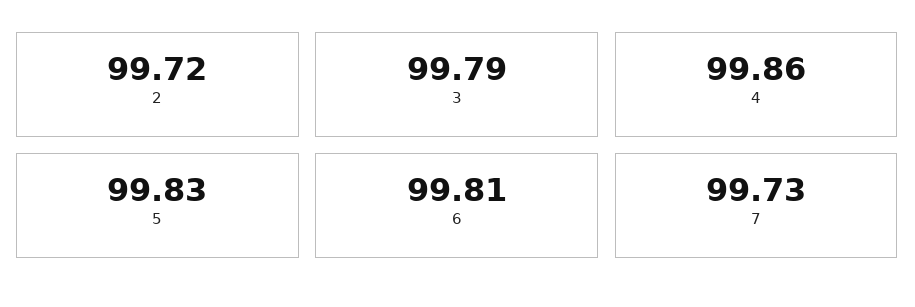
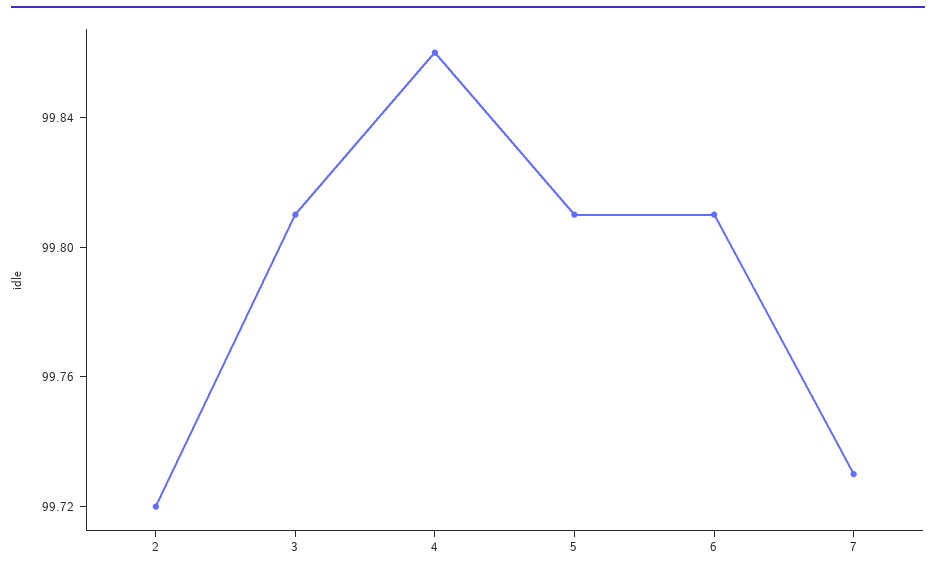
3: 99.79 -> 99.81
5: 99.83 -> 99.81

